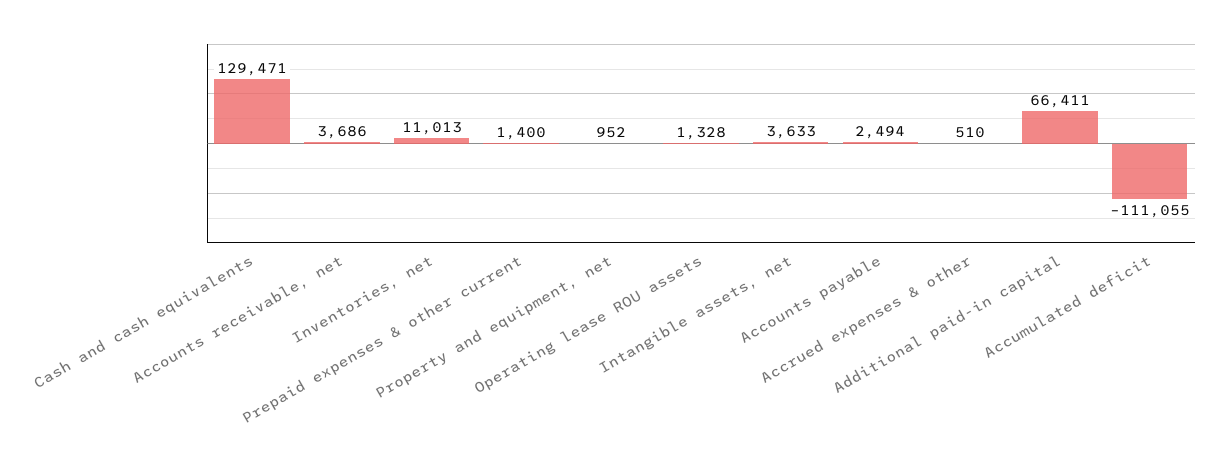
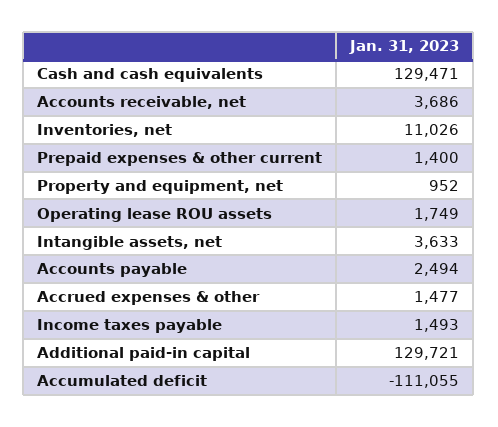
Inventories, net: 11013 -> 11026
Operating lease ROU assets: 1328 -> 1749
Accrued expenses & other: 510 -> 1477
Additional paid-in capital: 66411 -> 129721
Income taxes payable: none -> 1493

